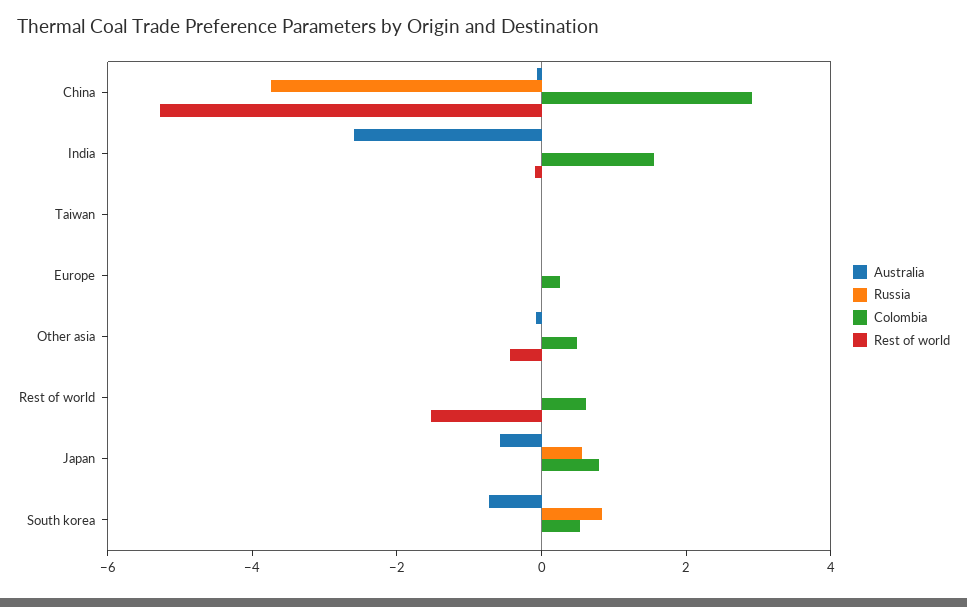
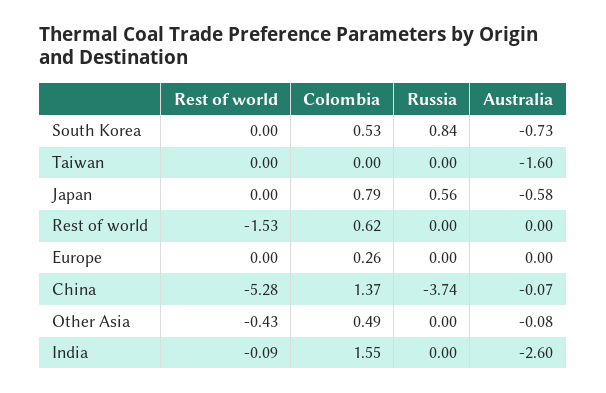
Colombia, China: 3 -> 1.37
Australia, Taiwan: 0 -> -1.6

